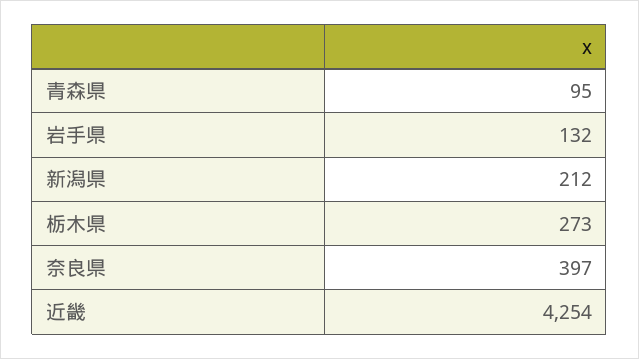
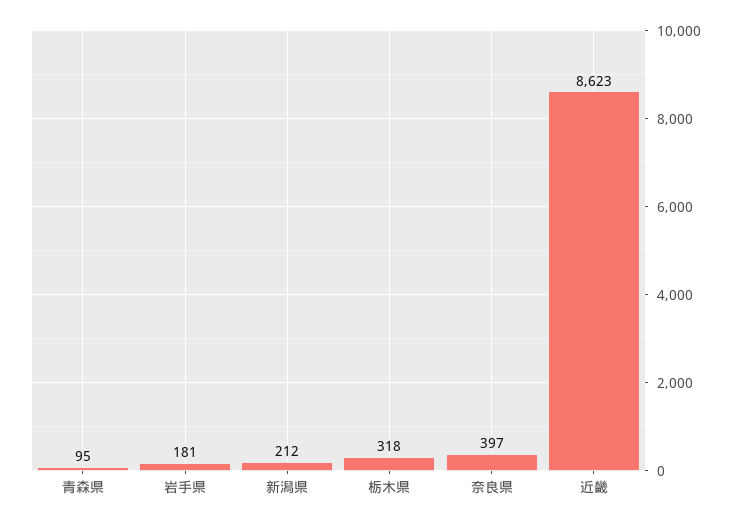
岩手県: 132 -> 181
栃木県: 273 -> 318
近畿: 4254 -> 8623

